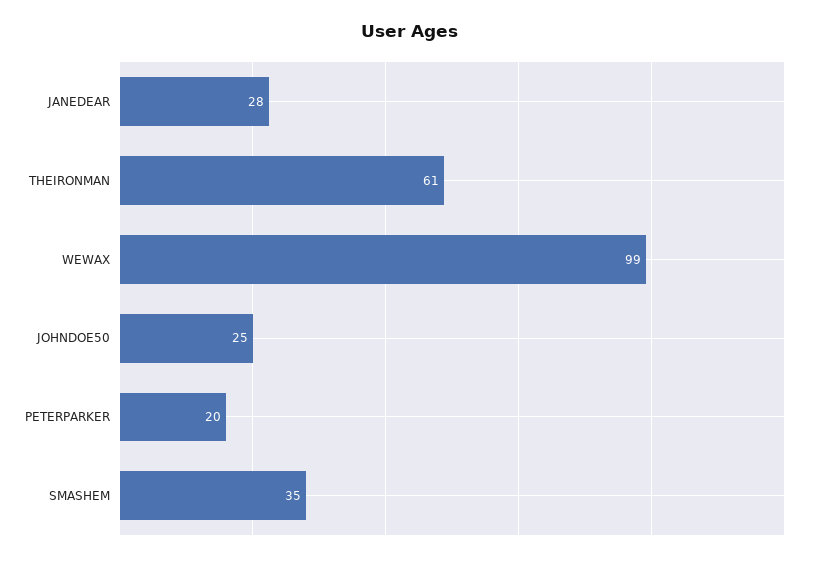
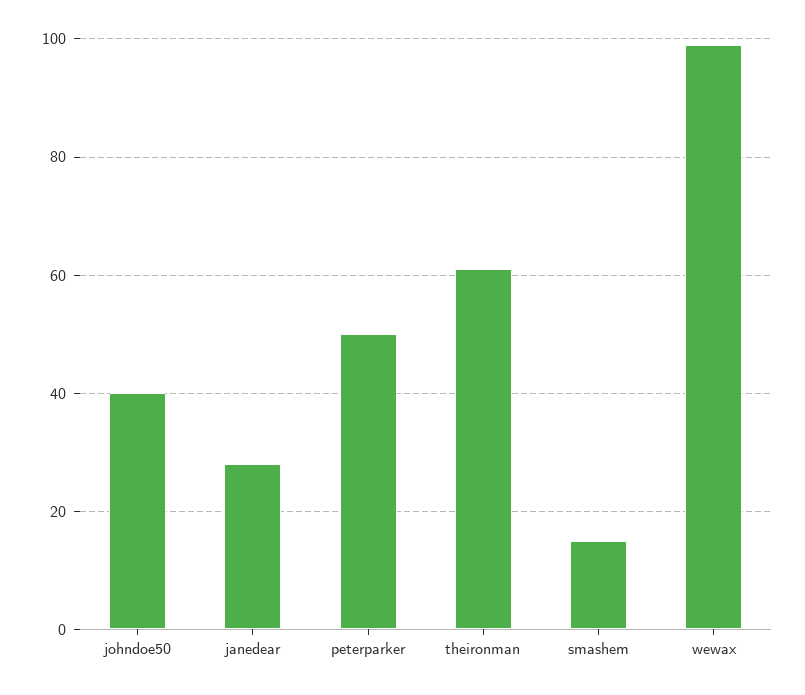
JOHNDOE50: 25 -> 40
PETERPARKER: 20 -> 50
SMASHEM: 35 -> 15

